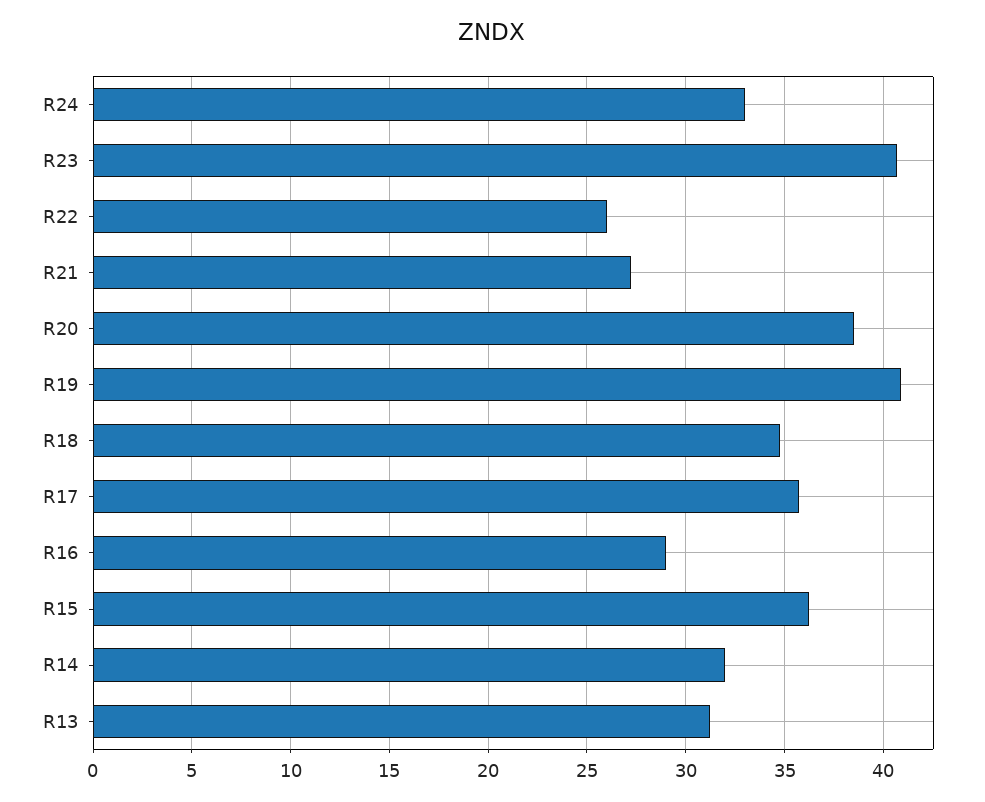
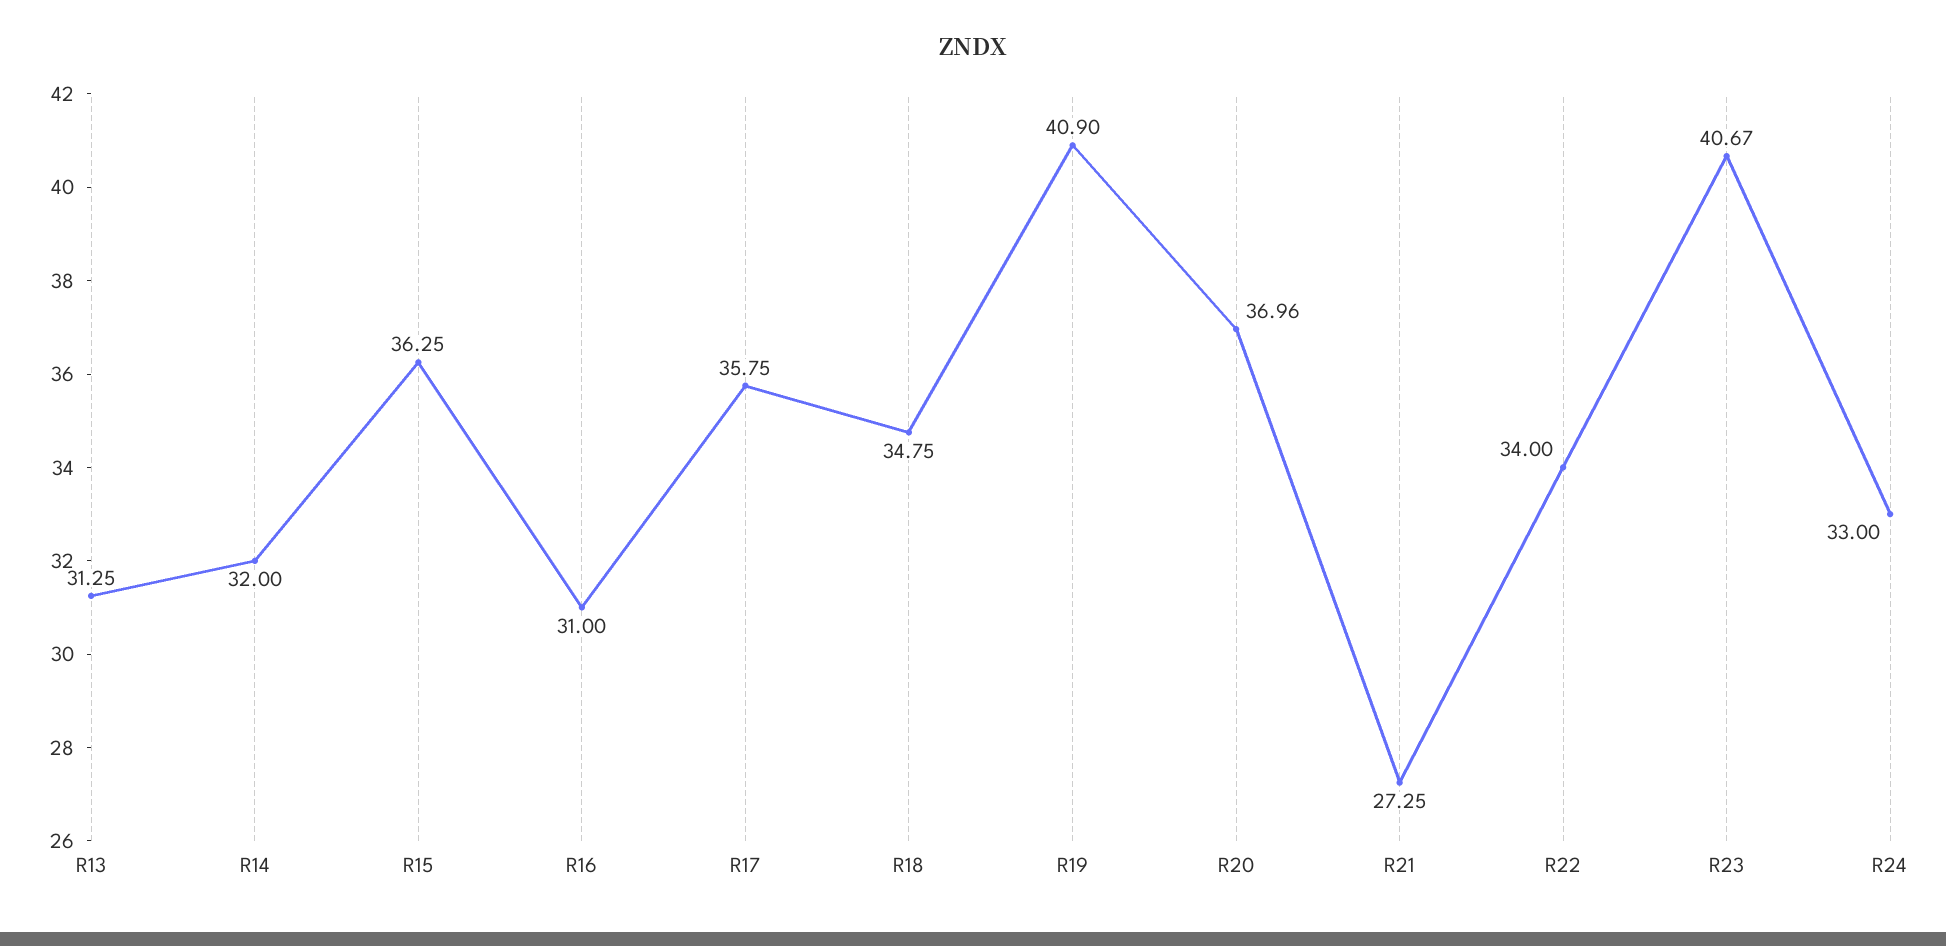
R22: 26 -> 34
R20: 38.5 -> 36.96
R16: 29 -> 31

